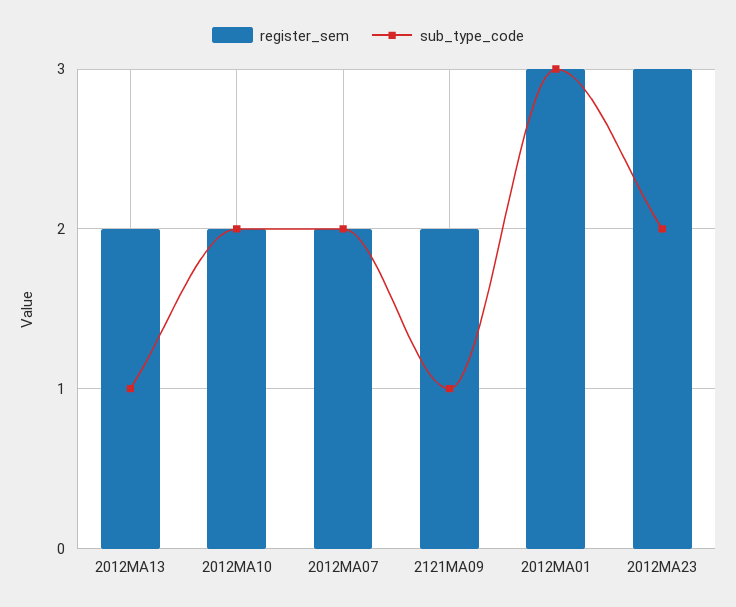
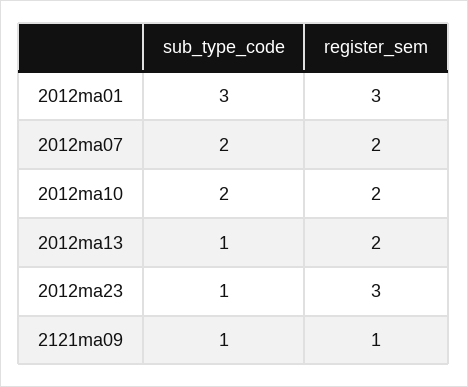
register_sem, 2121MA09: 2 -> 1
sub_type_code, 2012MA23: 2 -> 1

